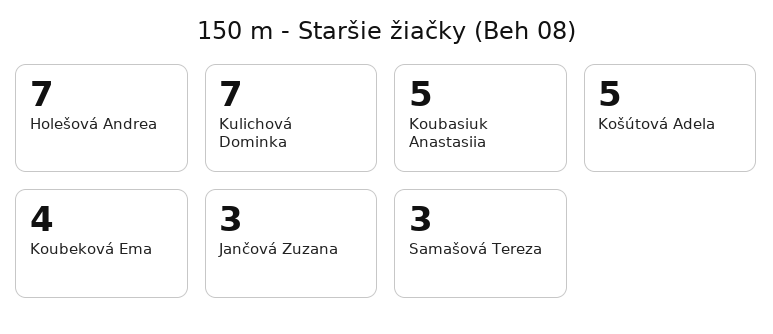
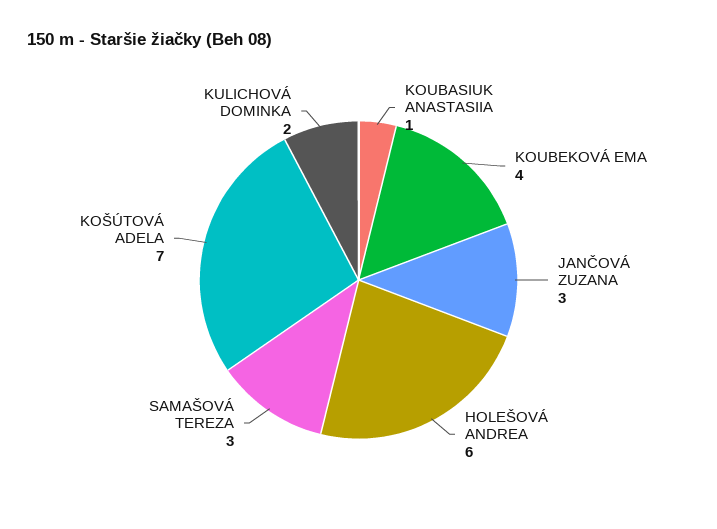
Holešová Andrea: 7 -> 6
Kulichová Dominka: 7 -> 2
Koubasiuk Anastasiia: 5 -> 1
Košútová Adela: 5 -> 7

